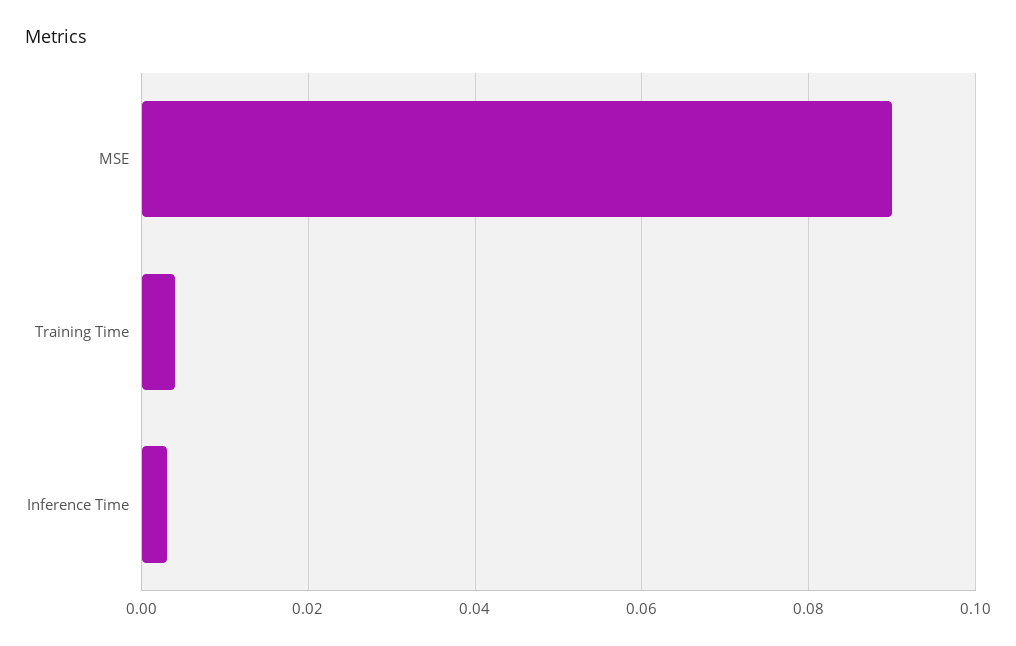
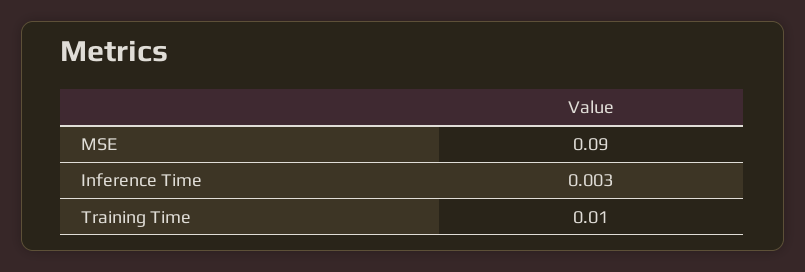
Training Time: 0.004 -> 0.01

